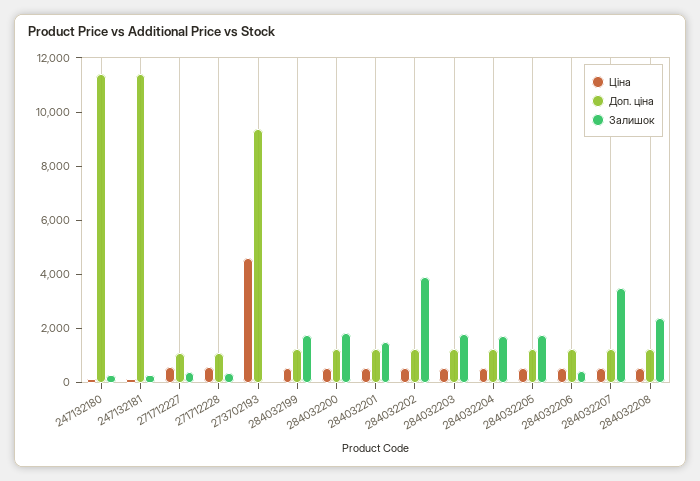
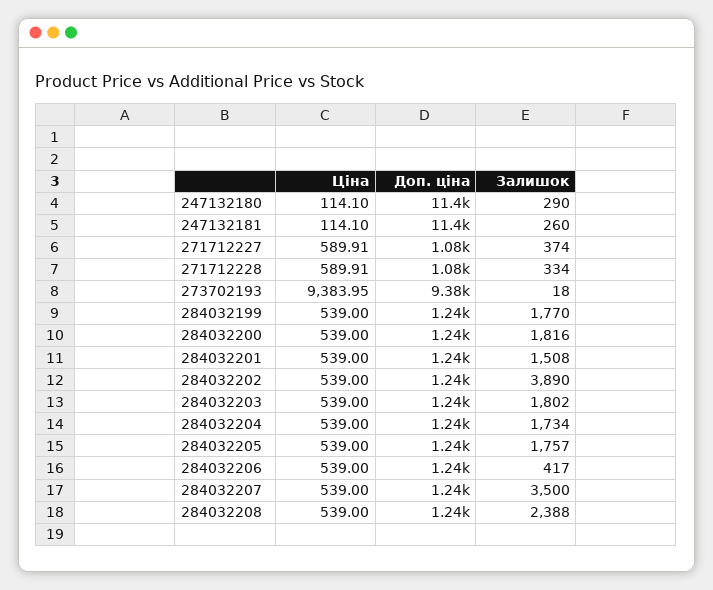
Ціна, 273702193: 4500 -> 9383.95

